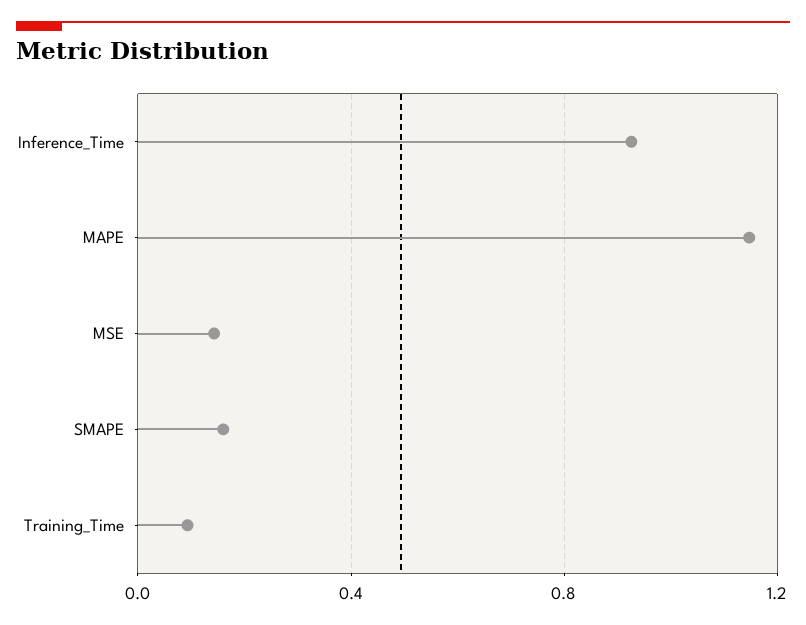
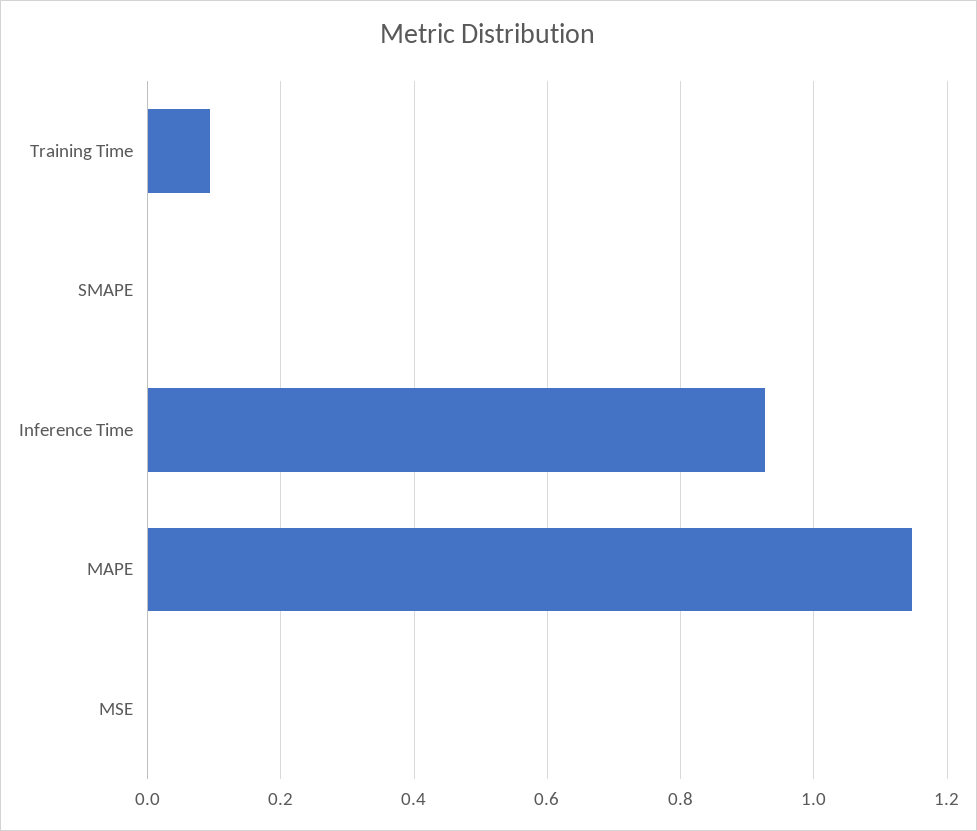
MSE: 0.15 -> 0
SMAPE: 0.15 -> 0

